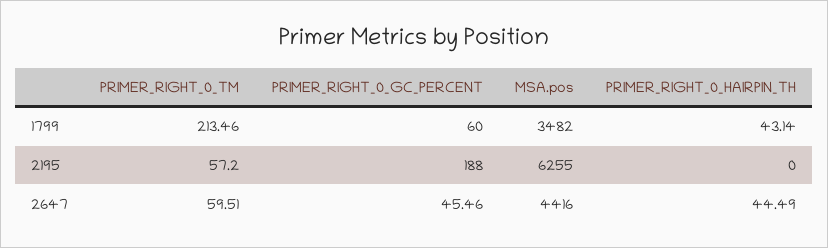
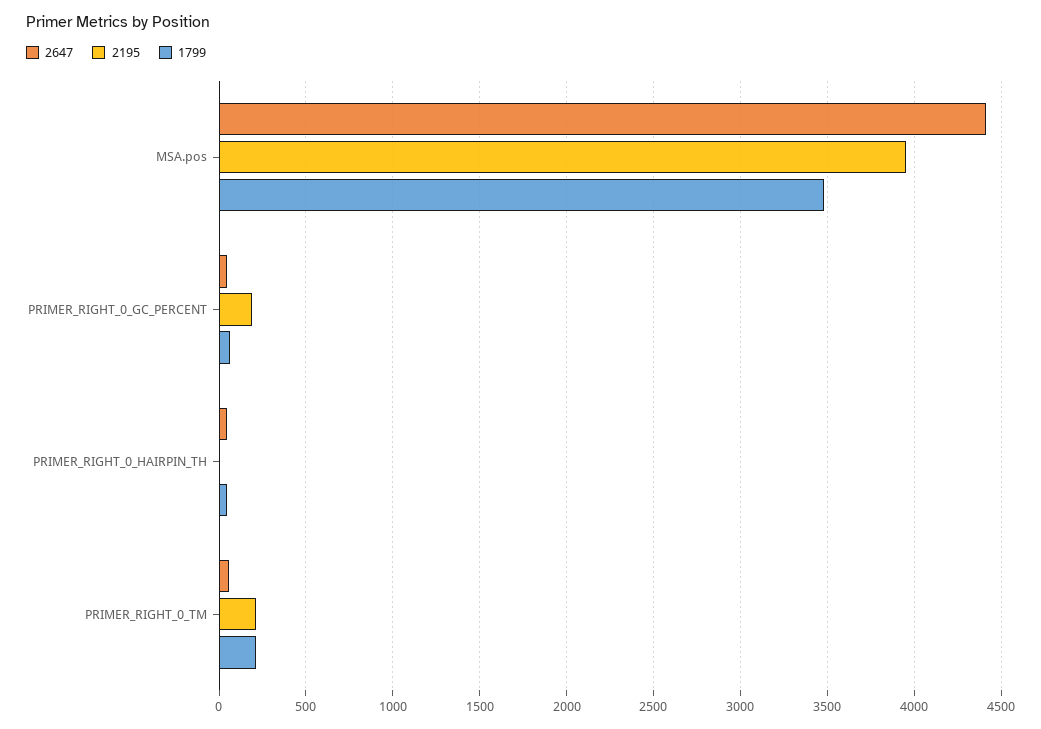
2195, PRIMER_RIGHT_0_TM: 57.2 -> 200
2195, MSA.pos: 6255 -> 3950

